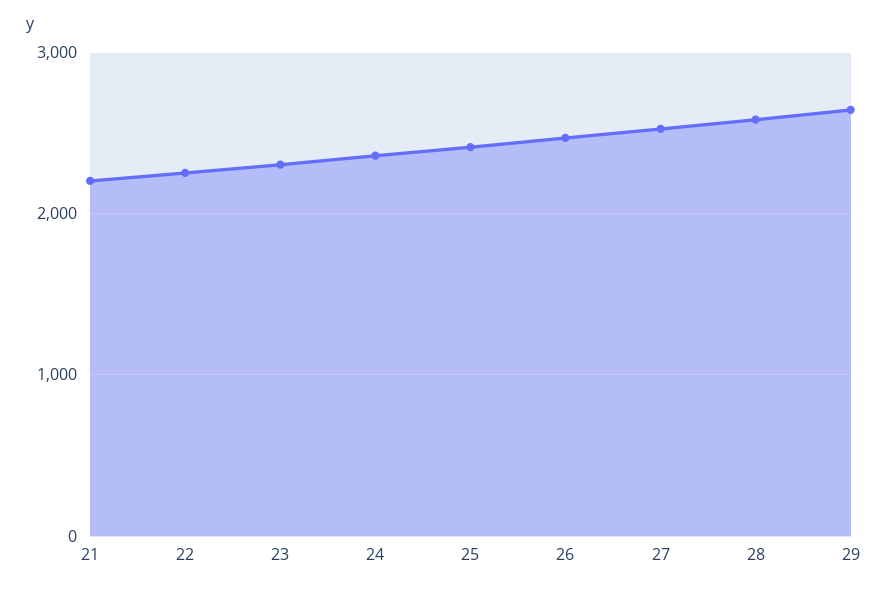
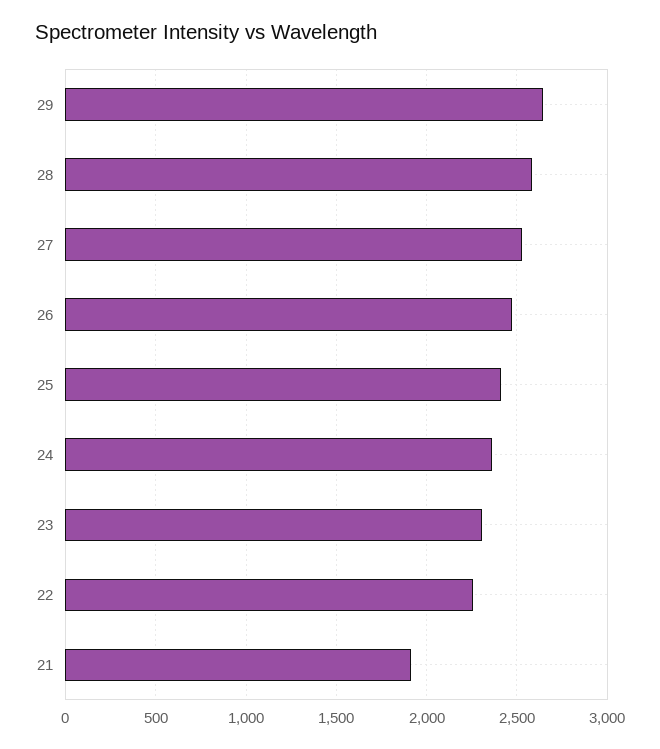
21: 2200 -> 1900

